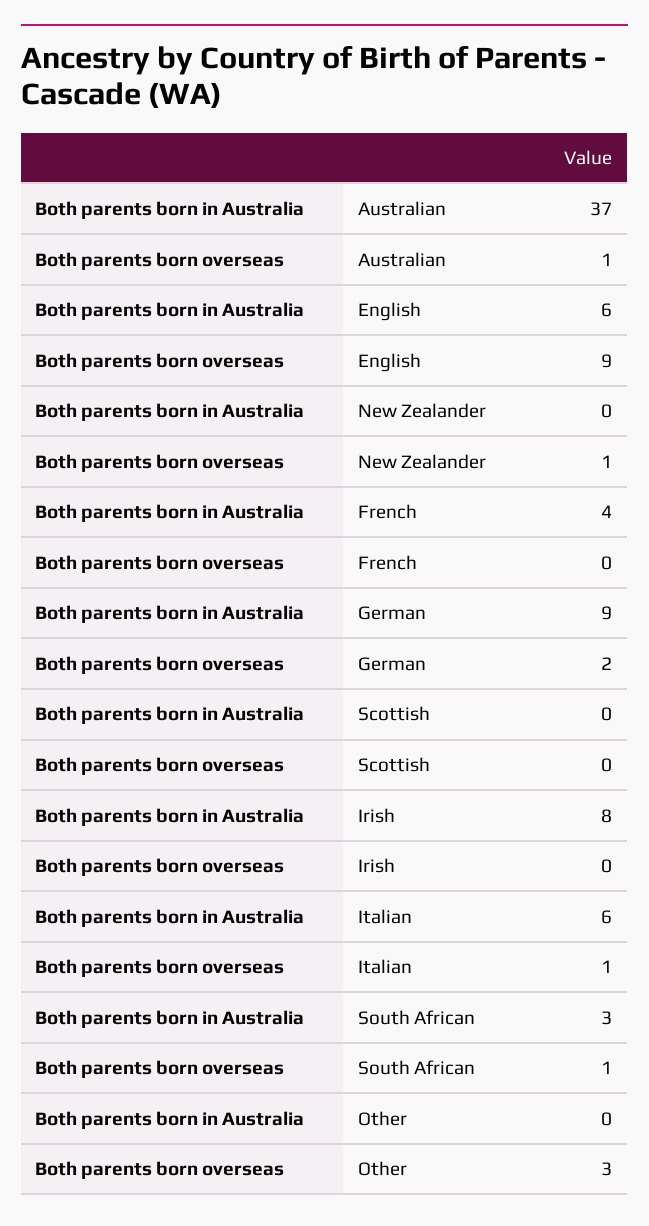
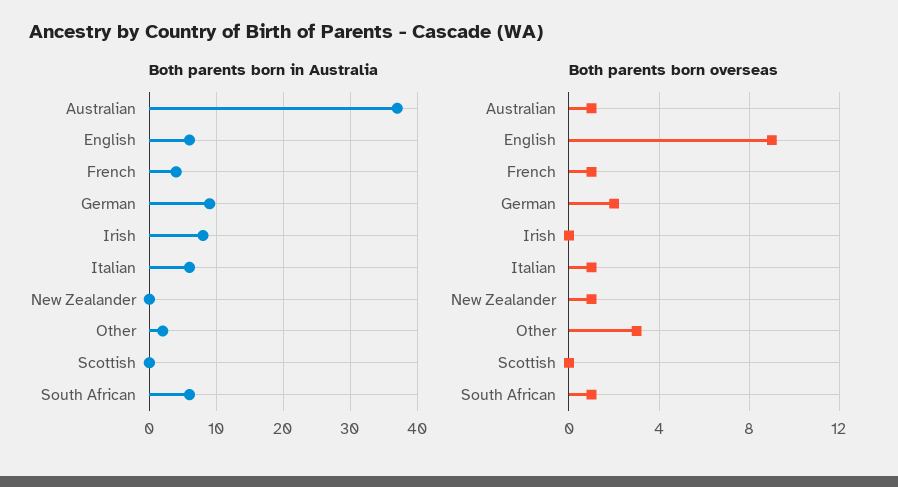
Both parents born overseas, French: 0 -> 1
Both parents born in Australia, South African: 3 -> 6
Both parents born in Australia, Other: 0 -> 2

